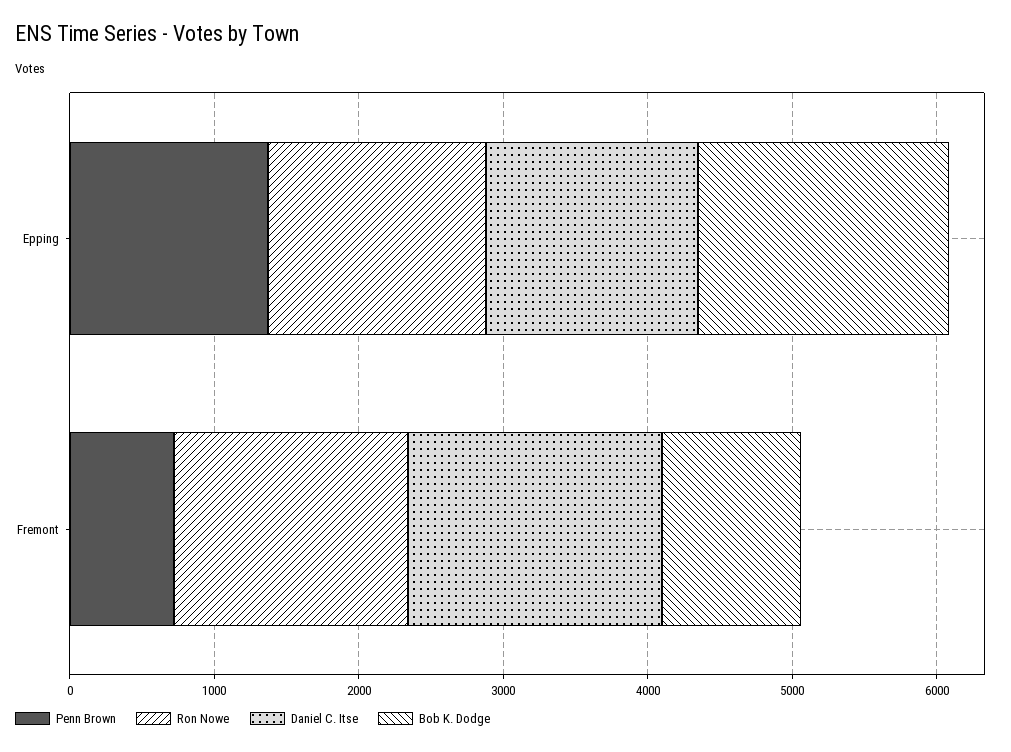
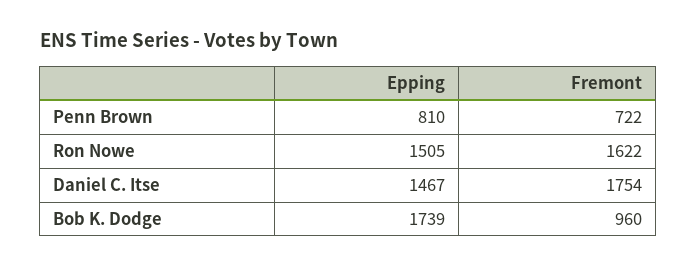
Penn Brown, Epping: 1400 -> 810

